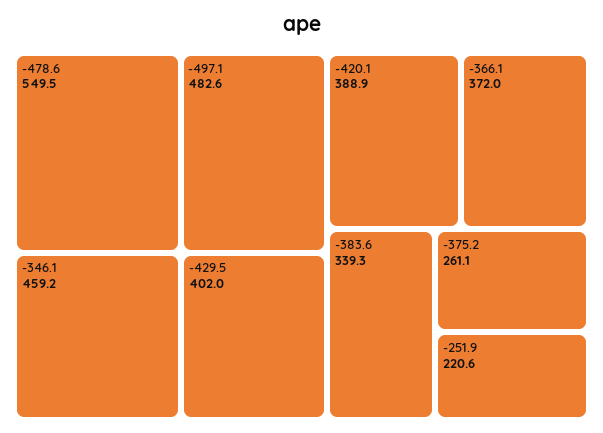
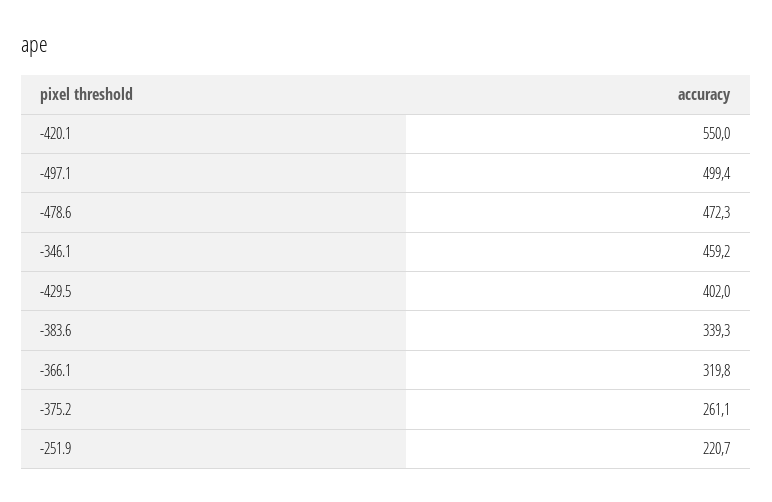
-478.6: 549.5 -> 472.3
-497.1: 482.6 -> 499.4
-420.1: 388.9 -> 550
-366.1: 372 -> 319.8
-251.9: 220.6 -> 220.7

